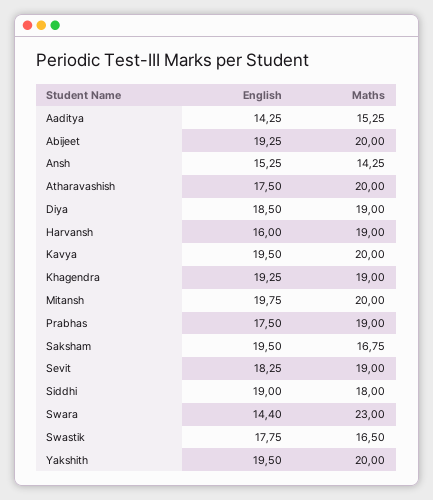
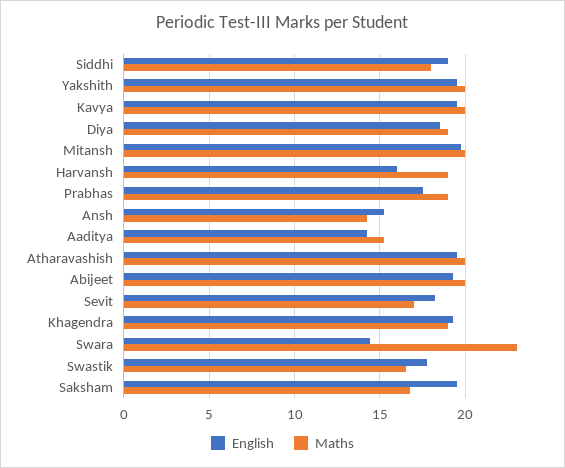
English, Atharavashish: 17.5 -> 19.5
Maths, Sevit: 19 -> 17

